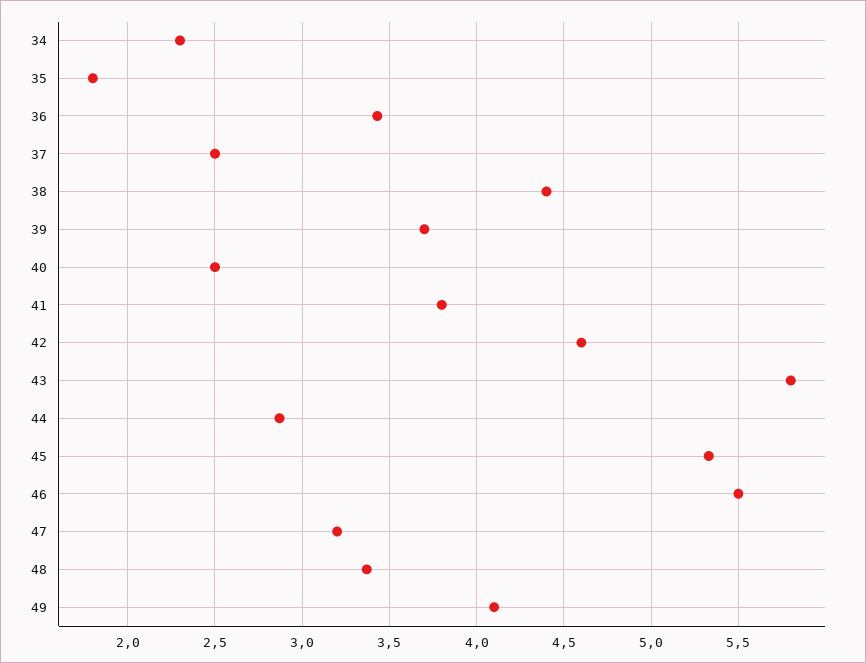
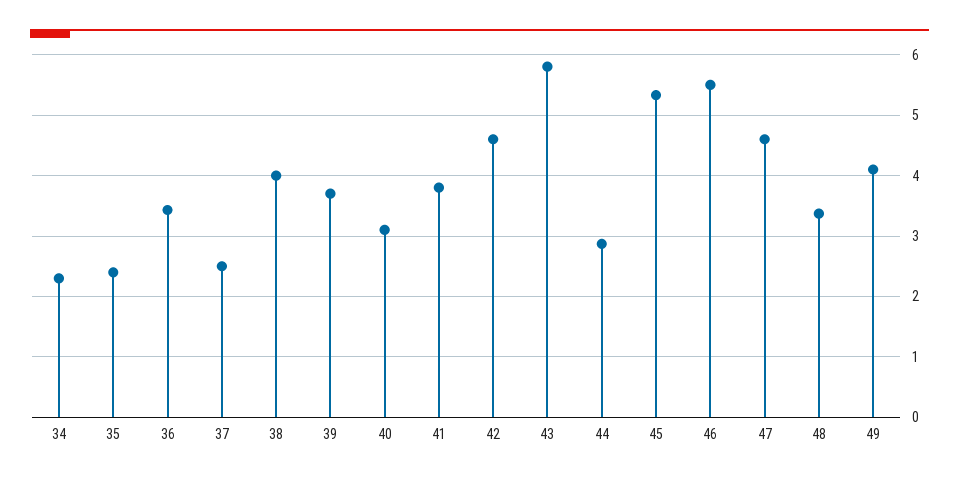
35: 1.8 -> 2.4
38: 4.4 -> 4
40: 2.5 -> 3.1
47: 3.2 -> 4.6

